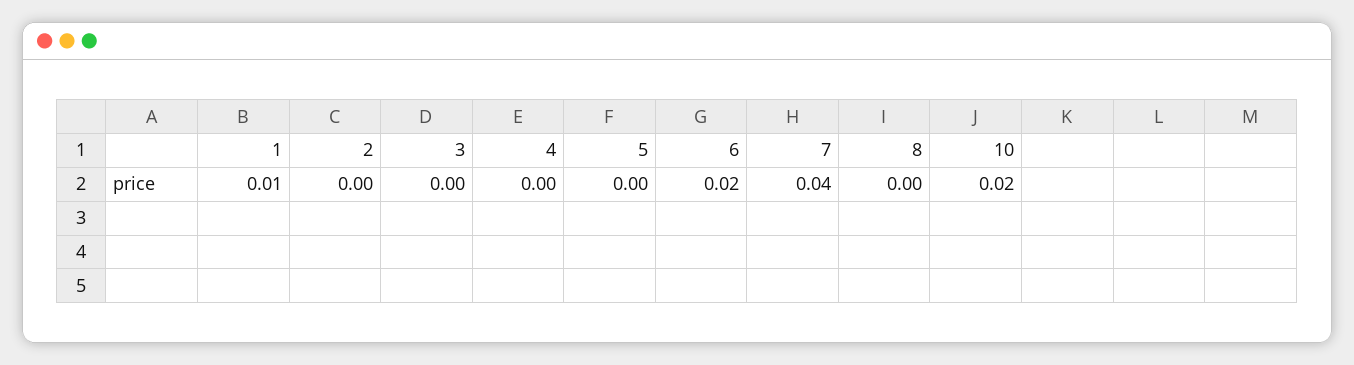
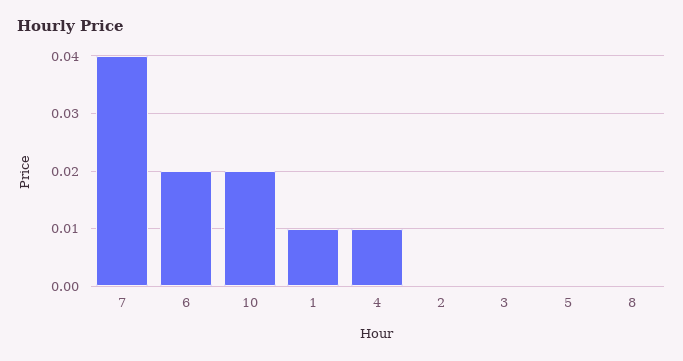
4: 0 -> 0.01

